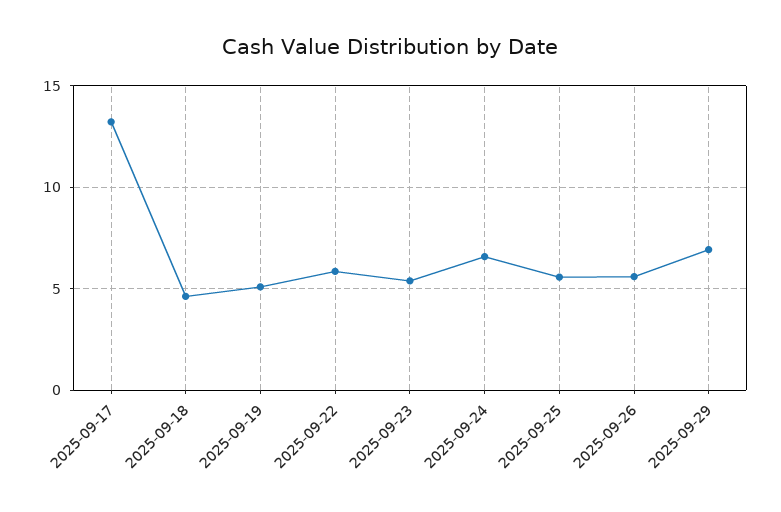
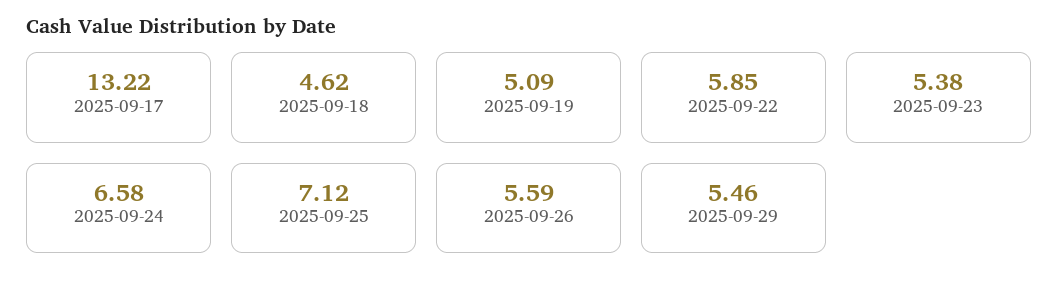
2025-09-25: 5.5 -> 7.12
2025-09-29: 7 -> 5.46

